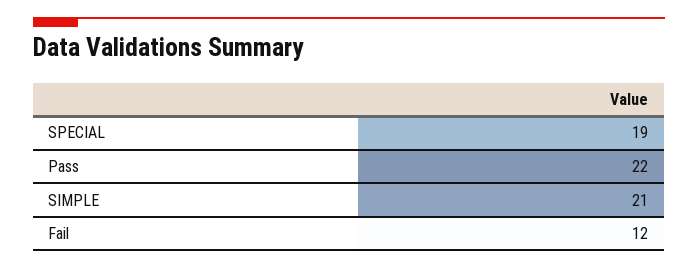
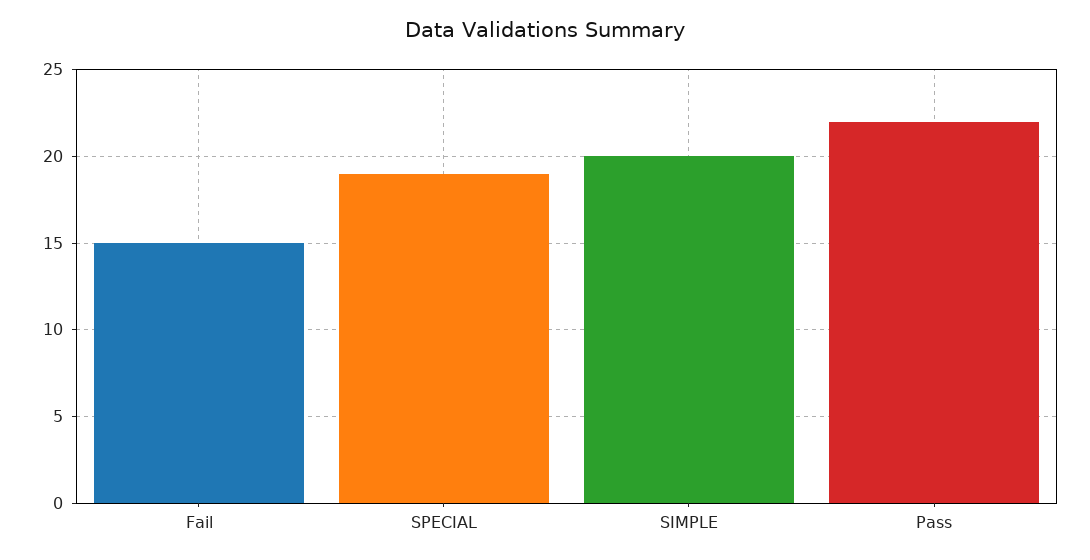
SIMPLE: 21 -> 20
Fail: 12 -> 15

